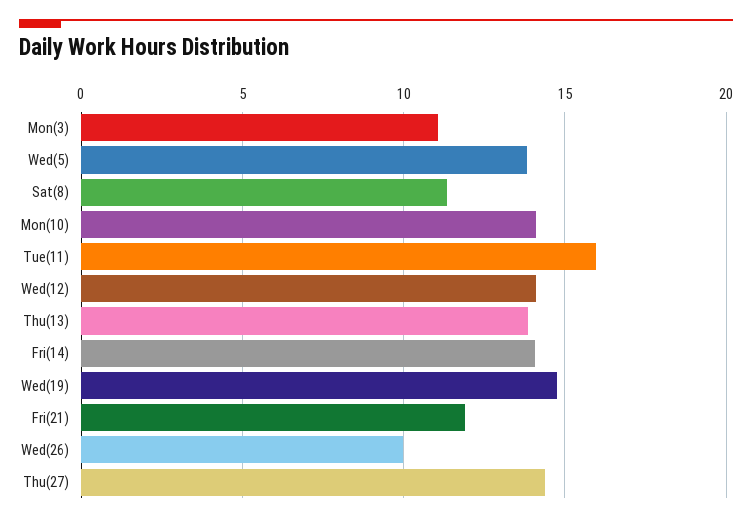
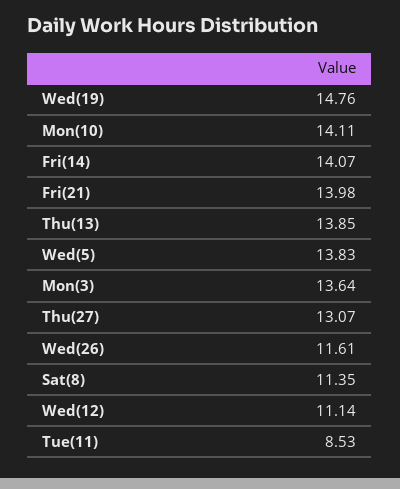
Mon(3): 11 -> 13.64
Tue(11): 16 -> 8.53
Wed(12): 14 -> 11.14
Fri(21): 12 -> 13.98
Wed(26): 10 -> 11.61
Thu(27): 14.5 -> 13.07

